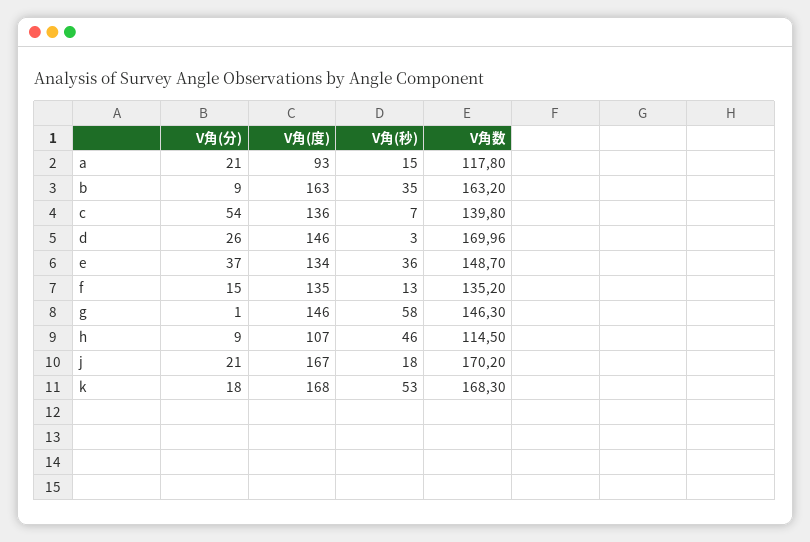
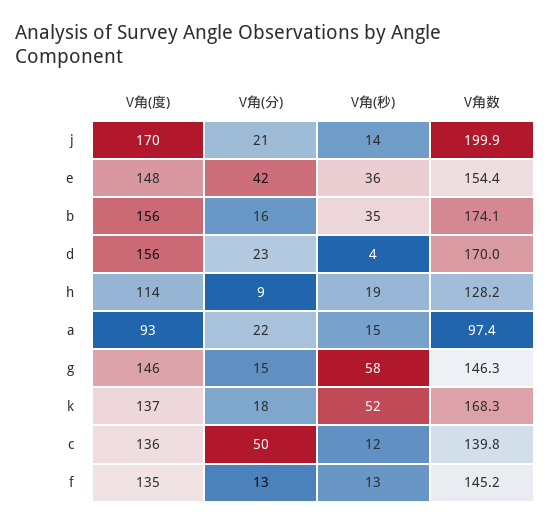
V角(分), a: 21 -> 22
V角数, a: 117.8 -> 97.4
V角(分), b: 9 -> 16
V角(度), b: 163 -> 156
V角数, b: 163.2 -> 174.1
V角(分), c: 54 -> 50
V角(秒), c: 7 -> 12
V角(分), d: 26 -> 23
V角(度), d: 146 -> 156
V角(秒), d: 3 -> 4
V角(分), e: 37 -> 42
V角(度), e: 134 -> 148
V角数, e: 148.7 -> 154.4
V角(分), f: 15 -> 13
V角数, f: 135.2 -> 145.2
V角(分), g: 1 -> 15
V角(度), h: 107 -> 114
V角(秒), h: 46 -> 19
V角数, h: 114.5 -> 128.2
V角(度), j: 167 -> 170
V角(秒), j: 18 -> 14
V角数, j: 170.2 -> 199.9
V角(度), k: 168 -> 137
V角(秒), k: 53 -> 52

